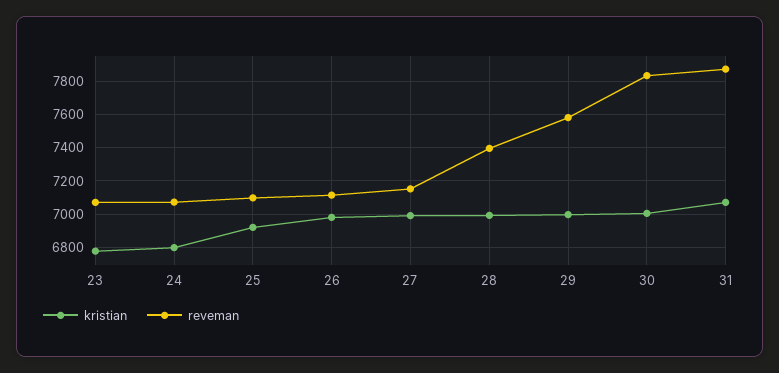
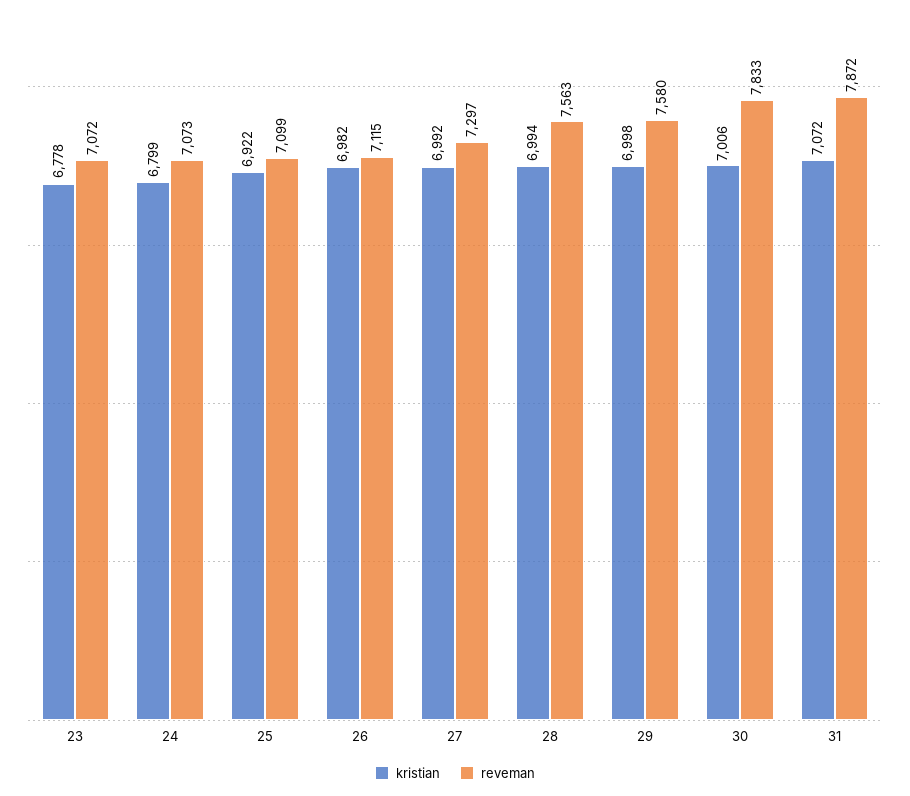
reveman, 27: 7150 -> 7297
reveman, 28: 7400 -> 7563

